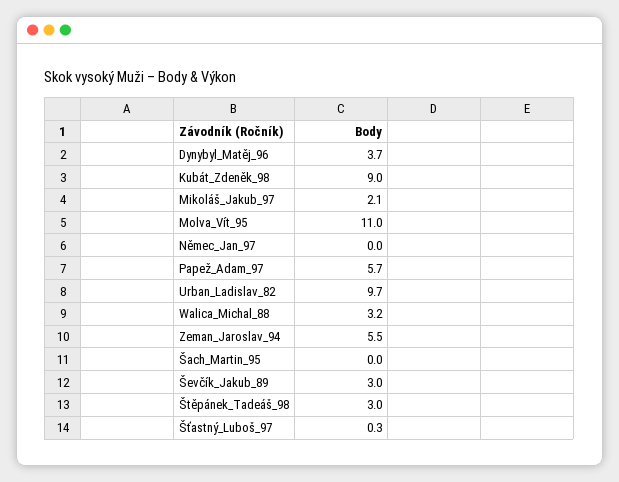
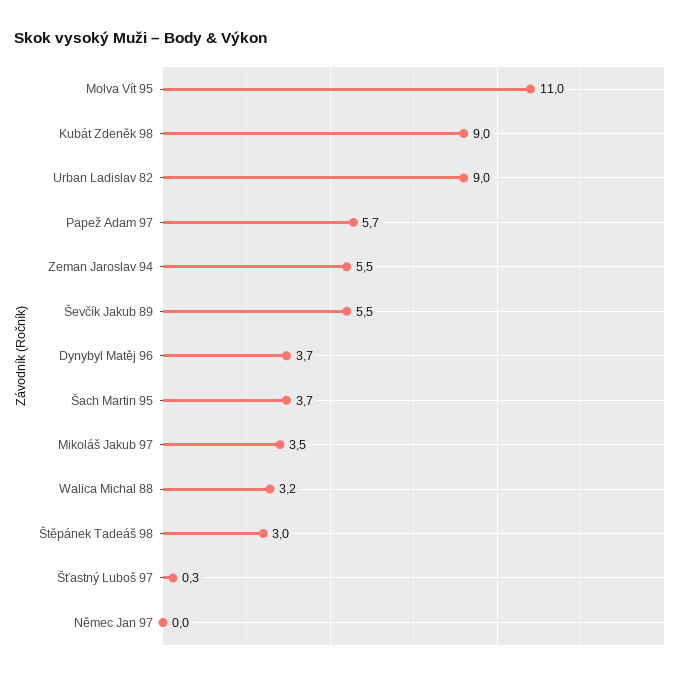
Mikoláš_Jakub_97: 2.1 -> 3.5
Urban_Ladislav_82: 9.7 -> 9
Šach_Martin_95: 0 -> 3.7
Ševčík_Jakub_89: 3 -> 5.5

